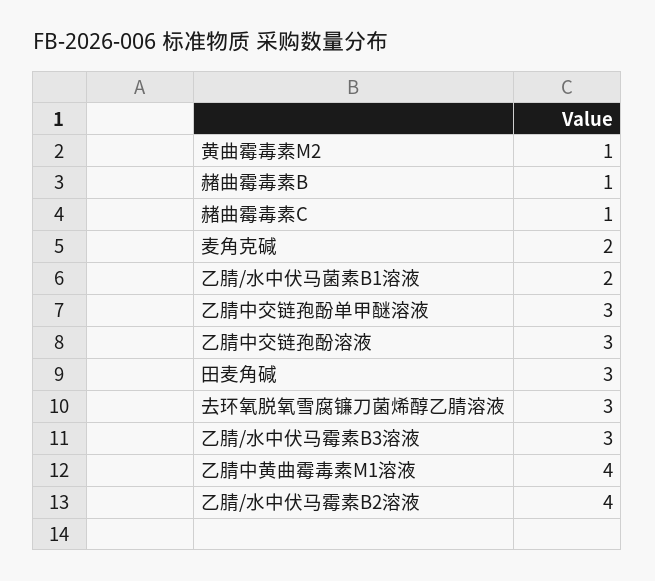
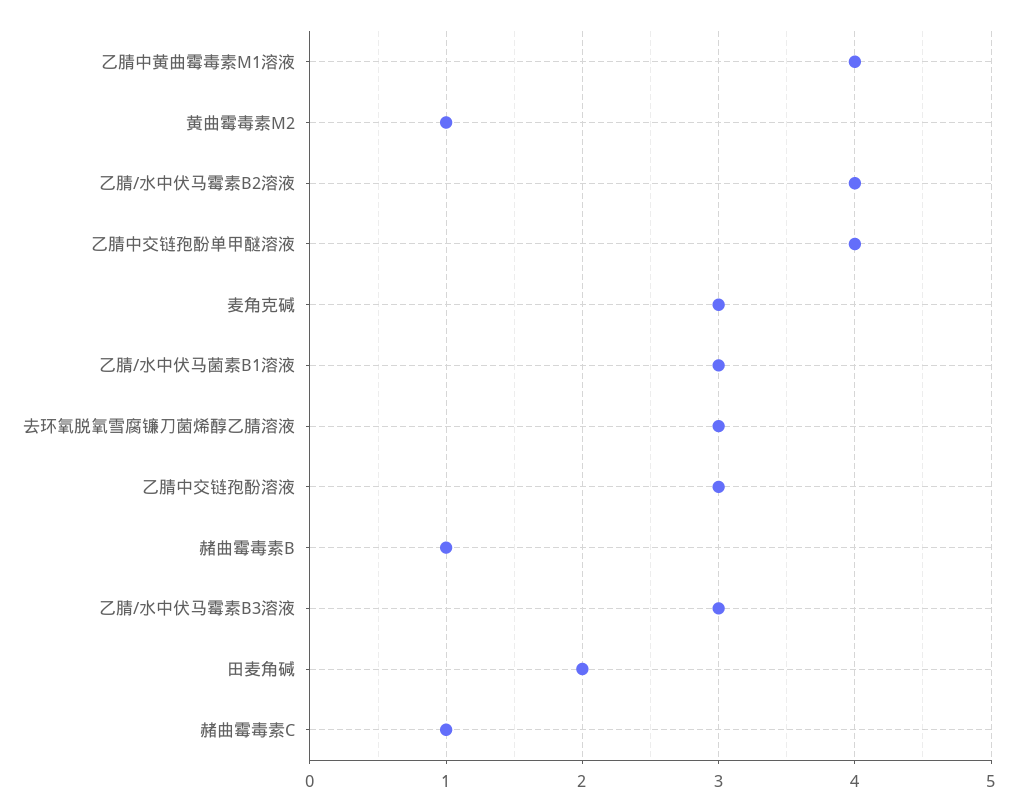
麦角克碱: 2 -> 3
乙腈/水中伏马菌素B1溶液: 2 -> 3
乙腈中交链孢酚单甲醚溶液: 3 -> 4
田麦角碱: 3 -> 2

